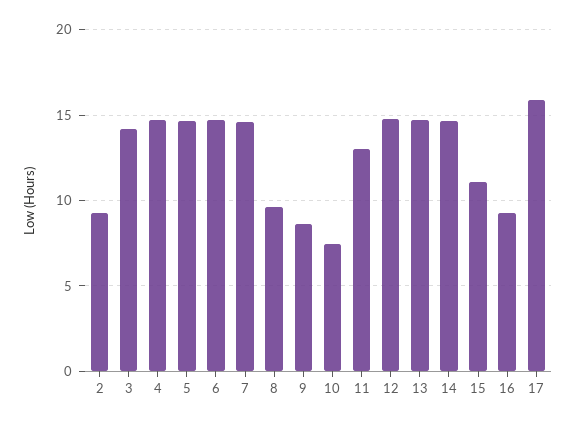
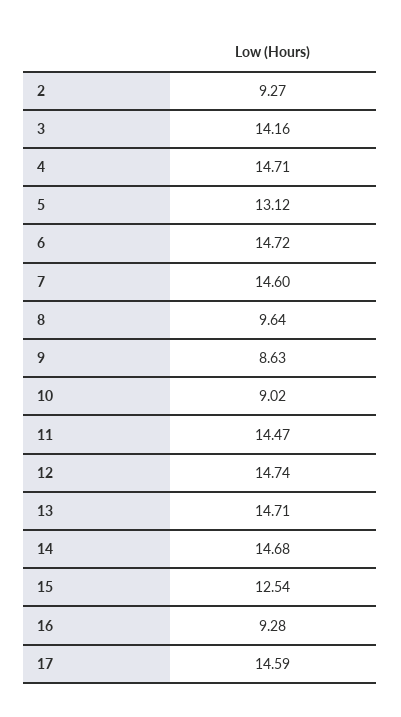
5: 14.5 -> 13.12
10: 7.5 -> 9.02
11: 13 -> 14.47
15: 11 -> 12.54
17: 16 -> 14.59

